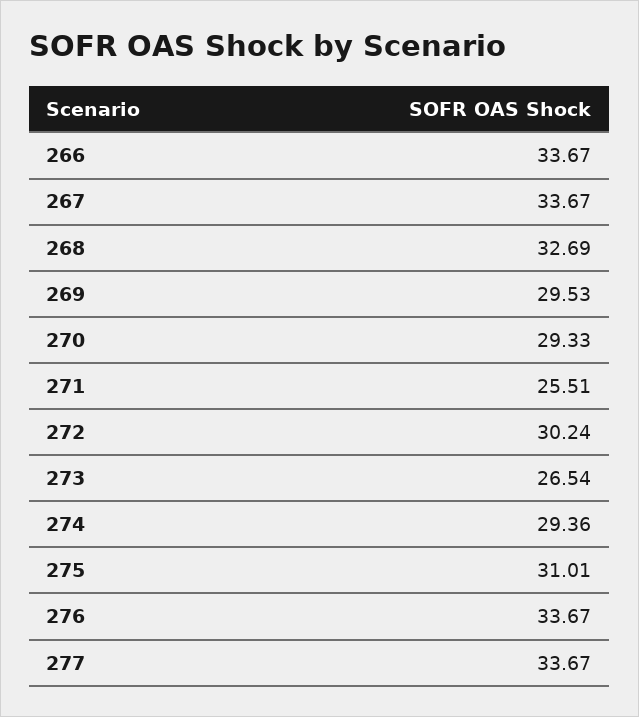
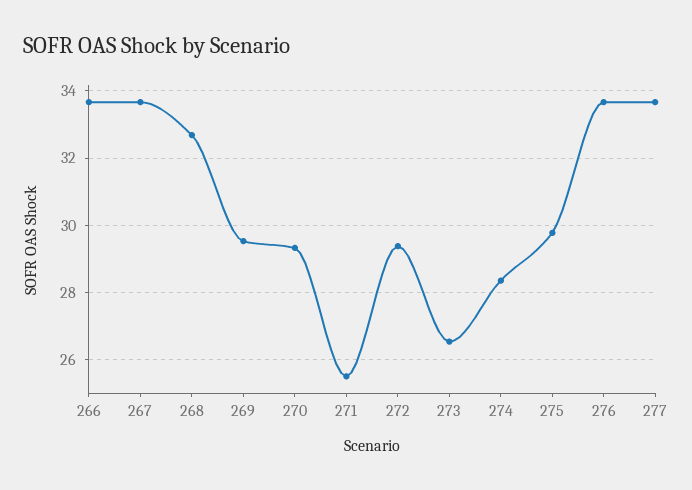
272: 30.24 -> 29.4
274: 29.36 -> 28.4
275: 31.01 -> 29.8

